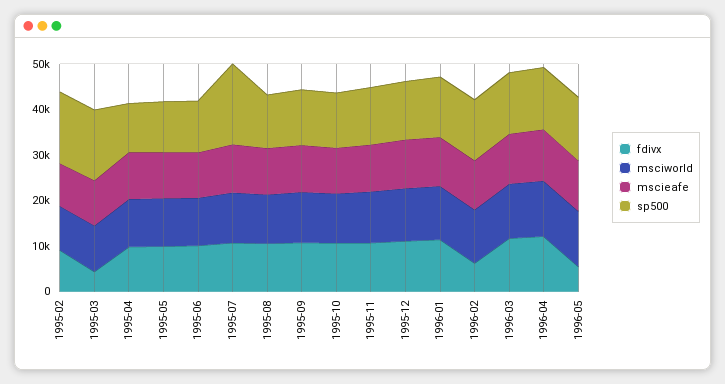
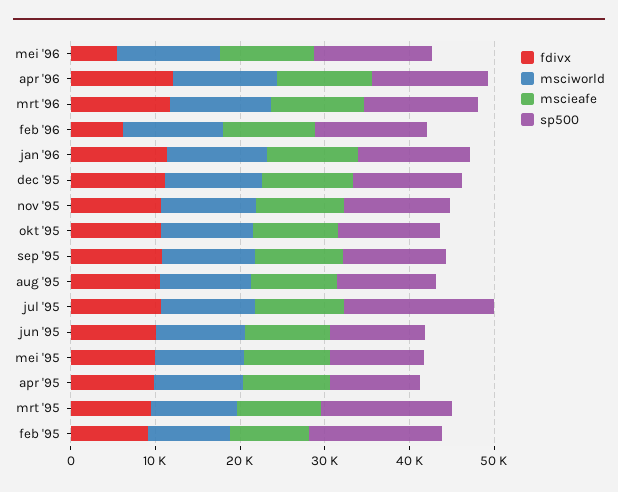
fdivx, 1995-03: 4000 -> 10000

